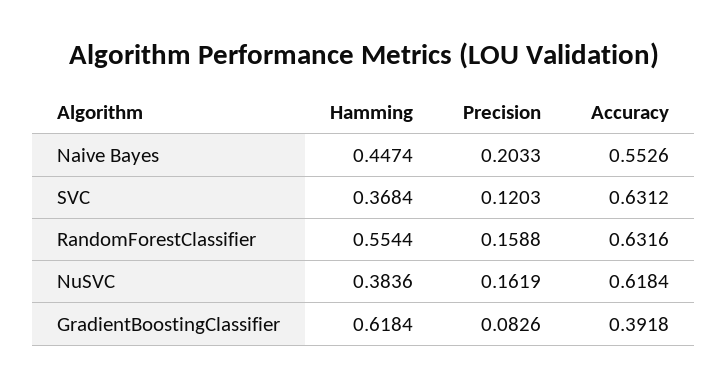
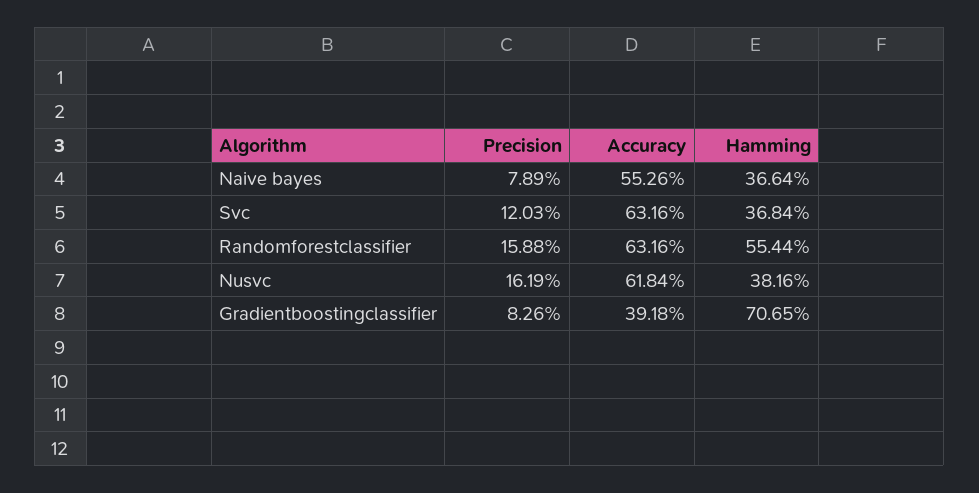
Hamming, Naive Bayes: 0.4474 -> 0.3664
Precision, Naive Bayes: 0.2033 -> 0.0789
Accuracy, SVC: 0.6312 -> 0.6316
Hamming, NuSVC: 0.3836 -> 0.3816
Hamming, GradientBoostingClassifier: 0.6184 -> 0.7065

